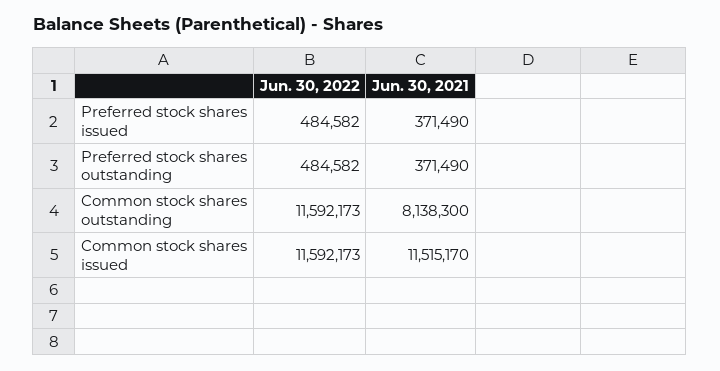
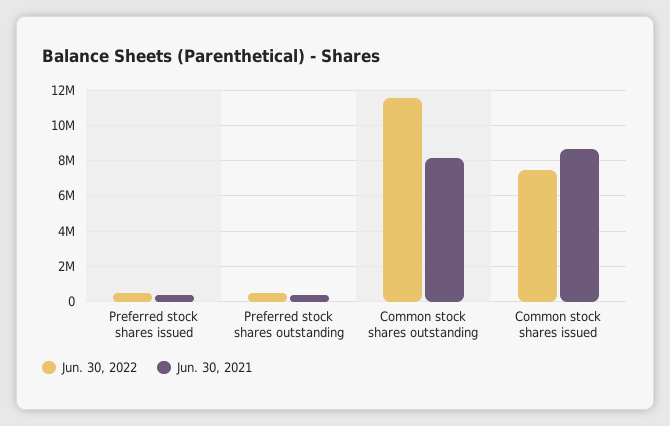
Jun. 30, 2022, Common stock shares issued: 11592173 -> 7500000
Jun. 30, 2021, Common stock shares issued: 11515170 -> 8500000

